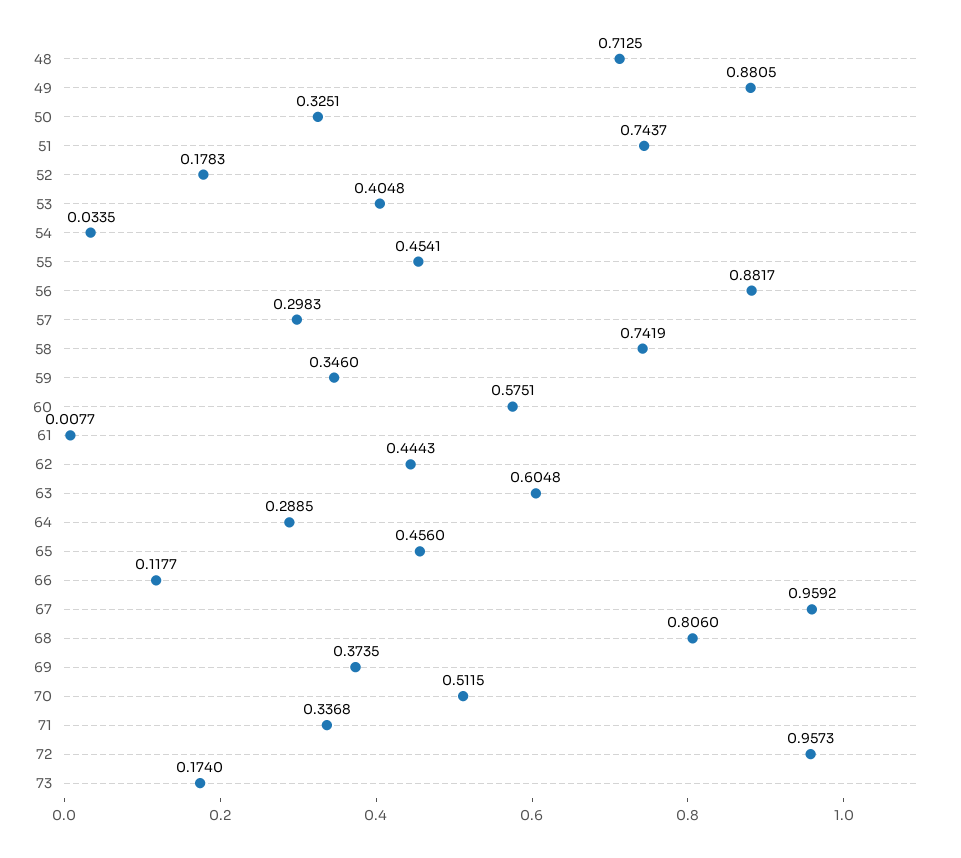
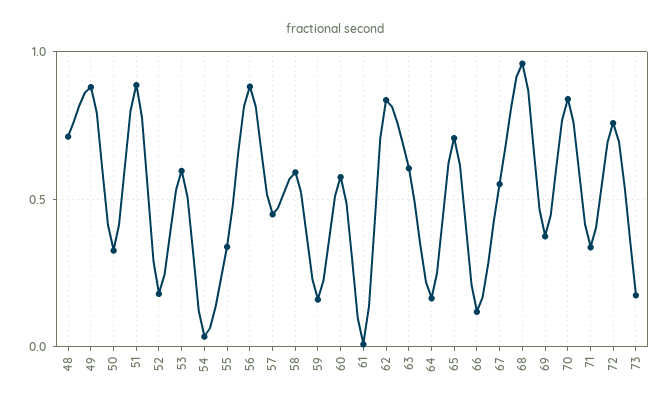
51: 0.7437 -> 0.9
53: 0.4048 -> 0.6
55: 0.4541 -> 0.35
57: 0.2983 -> 0.45
58: 0.7419 -> 0.6
59: 0.346 -> 0.15
62: 0.4443 -> 0.85
64: 0.2885 -> 0.15
65: 0.456 -> 0.7
67: 0.9592 -> 0.55
68: 0.806 -> 0.95
70: 0.5115 -> 0.85
72: 0.9573 -> 0.75

